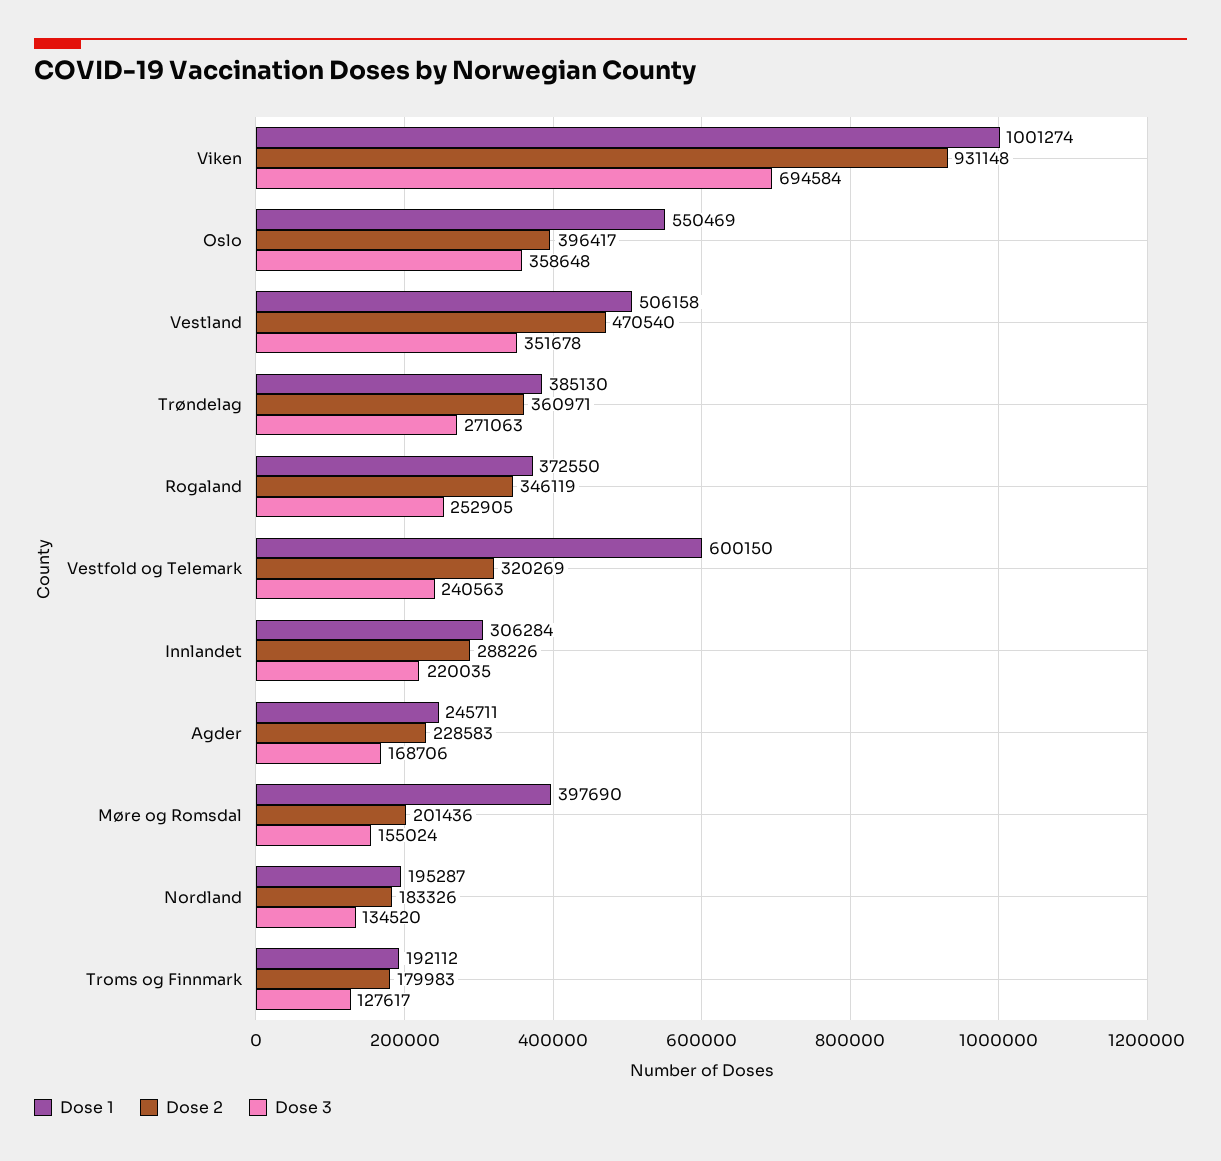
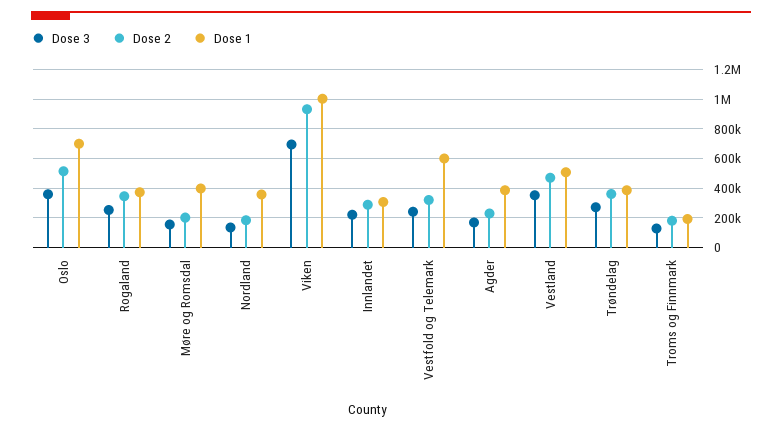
Dose 1, Oslo: 550469 -> 700000
Dose 2, Oslo: 396417 -> 500000
Dose 1, Agder: 245711 -> 400000
Dose 1, Nordland: 195287 -> 350000

